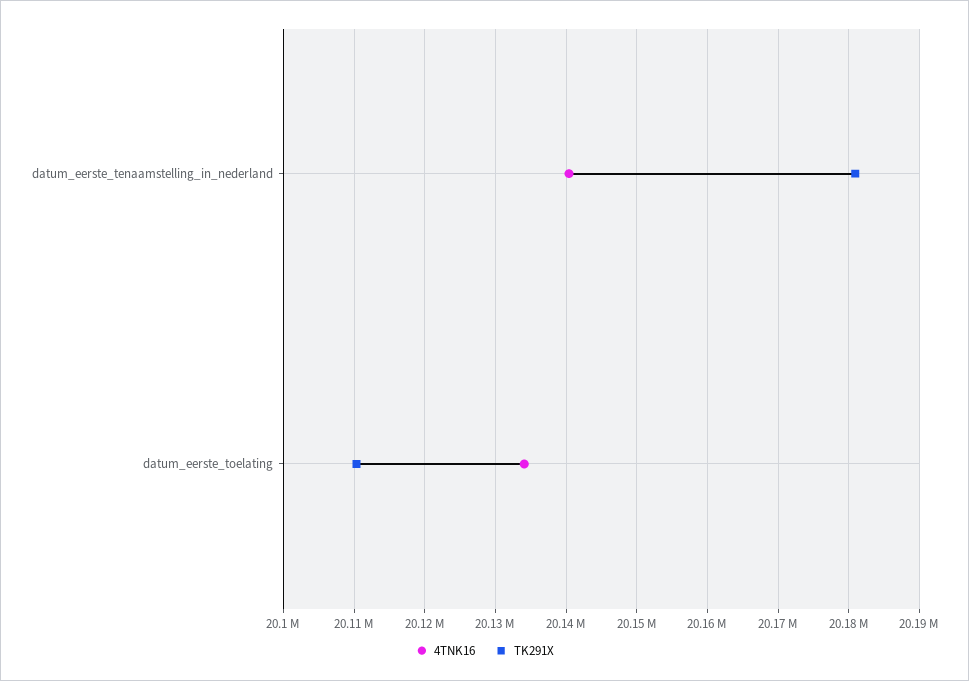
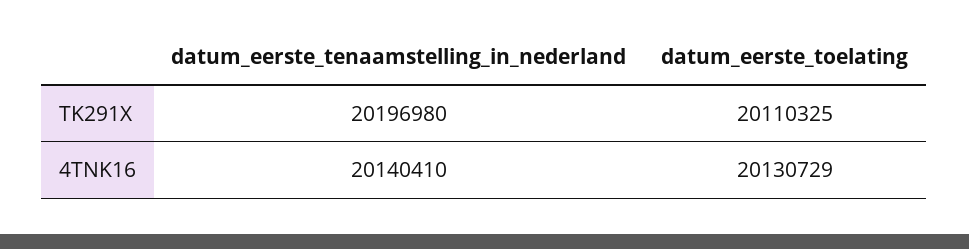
TK291X, datum_eerste_tenaamstelling_in_nederland: 20181000 -> 20196980
4TNK16, datum_eerste_toelating: 20134000 -> 20130729

